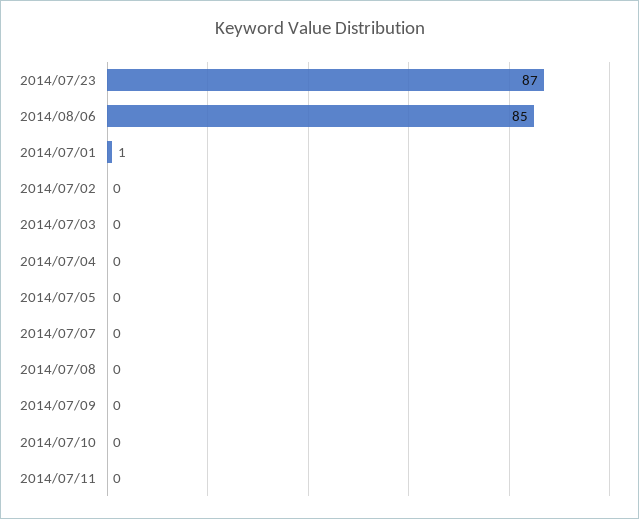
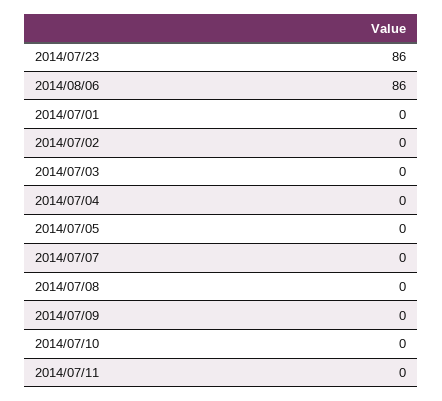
2014/07/23: 87 -> 86
2014/08/06: 85 -> 86
2014/07/01: 1 -> 0

